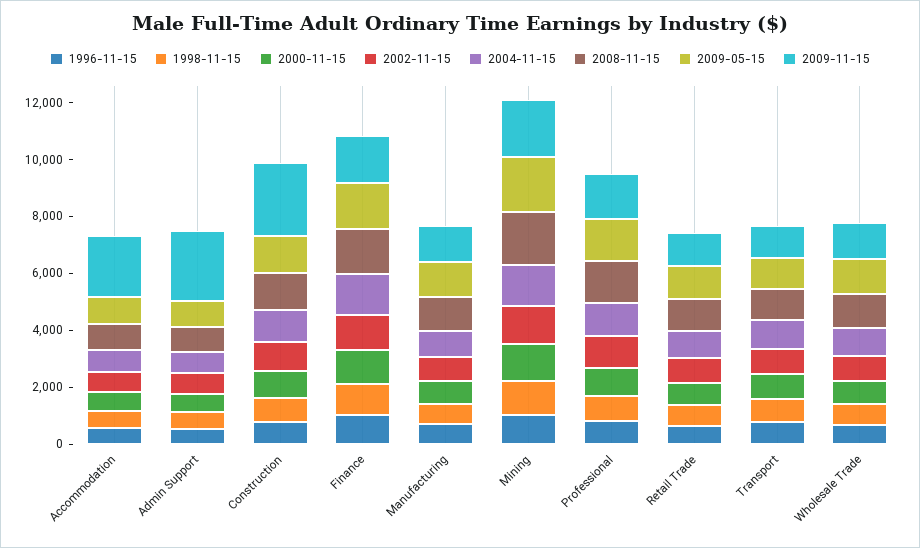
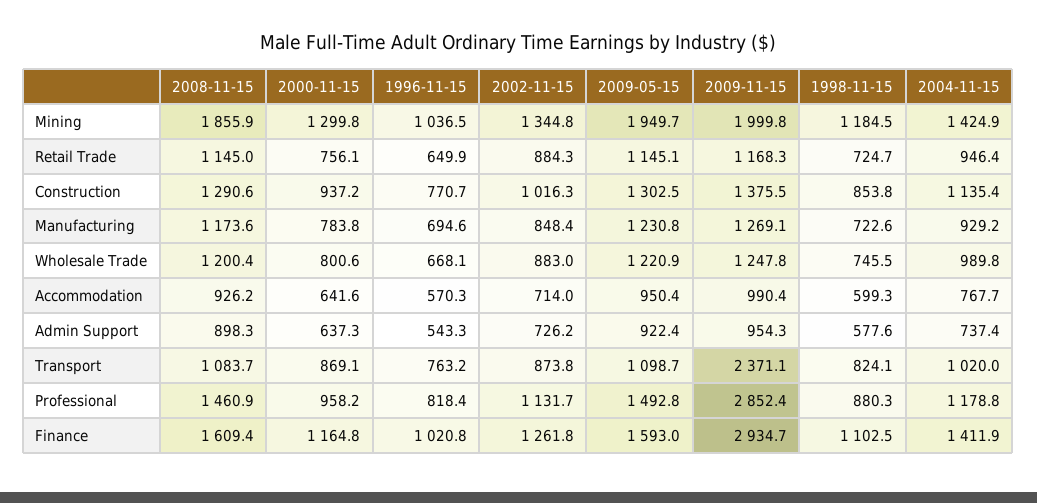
2009-11-15, Accommodation: 2000 -> 990.4
2009-11-15, Admin Support: 2500 -> 954.3
2009-11-15, Construction: 2500 -> 1375.5
2009-11-15, Finance: 1500 -> 2934.7
2009-11-15, Professional: 1500 -> 2852.4
2009-11-15, Transport: 1000 -> 2371.1

